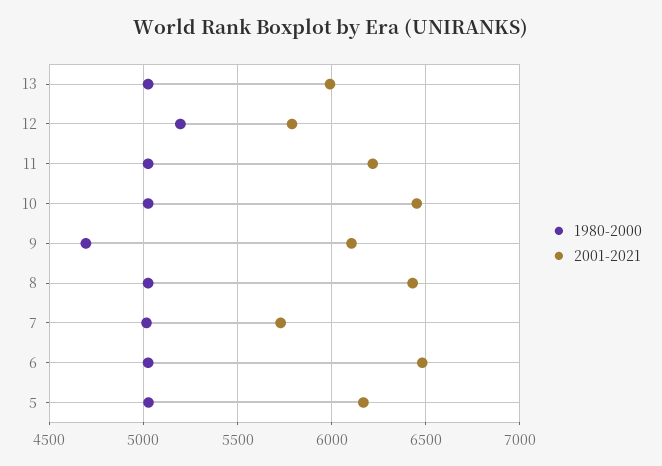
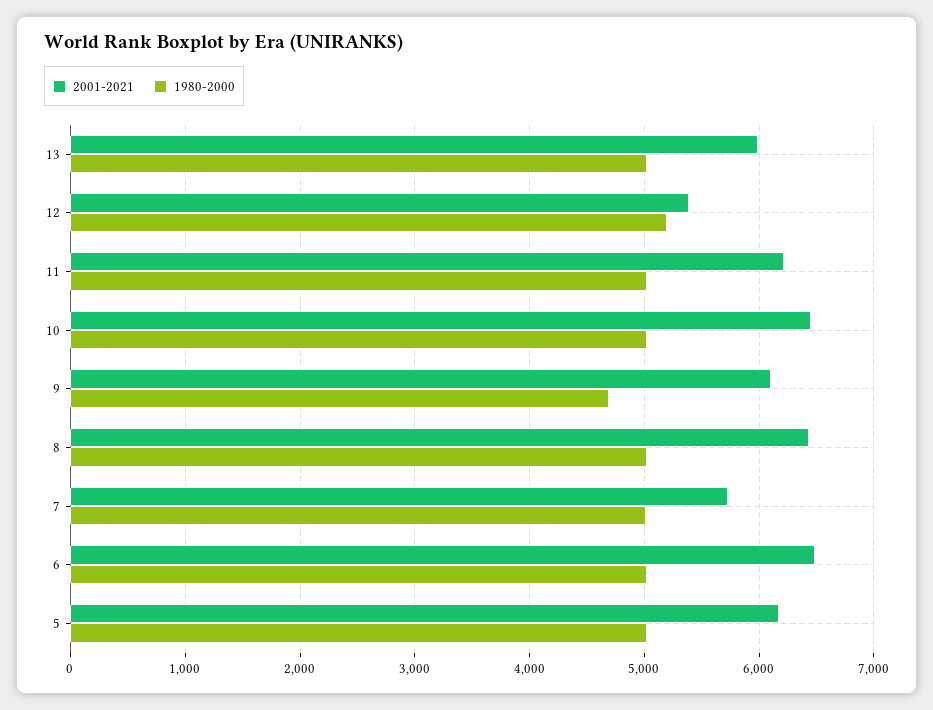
2001-2021, 12: 5800 -> 5400

